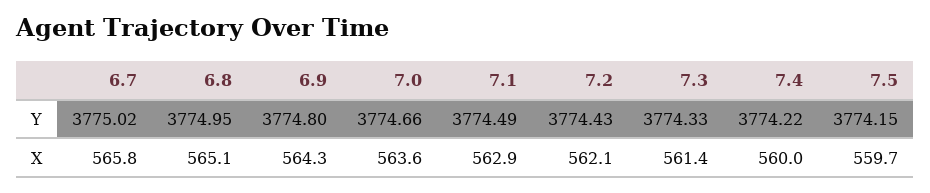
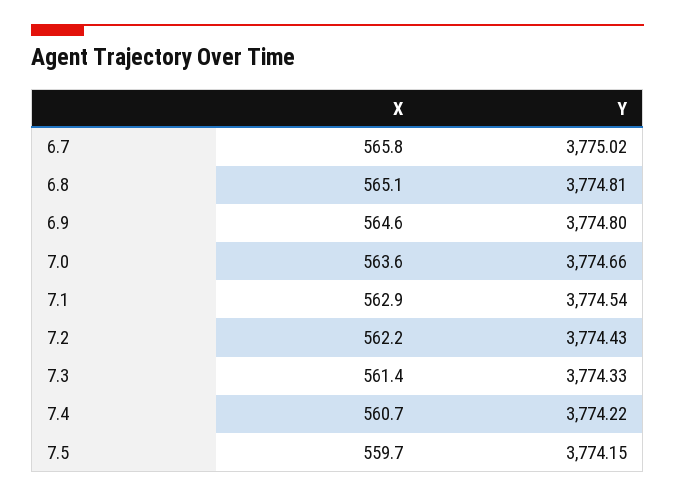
6.8, Y: 3774.95 -> 3774.81
7.1, Y: 3774.49 -> 3774.54
6.9, X: 564.3 -> 564.6
7.2, X: 562.1 -> 562.2
7.4, X: 560 -> 560.7

